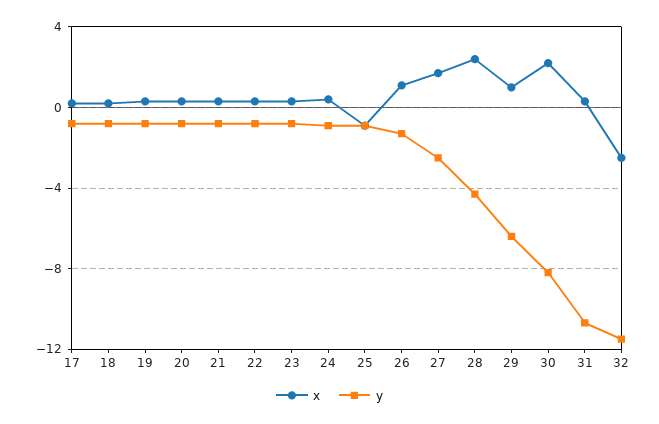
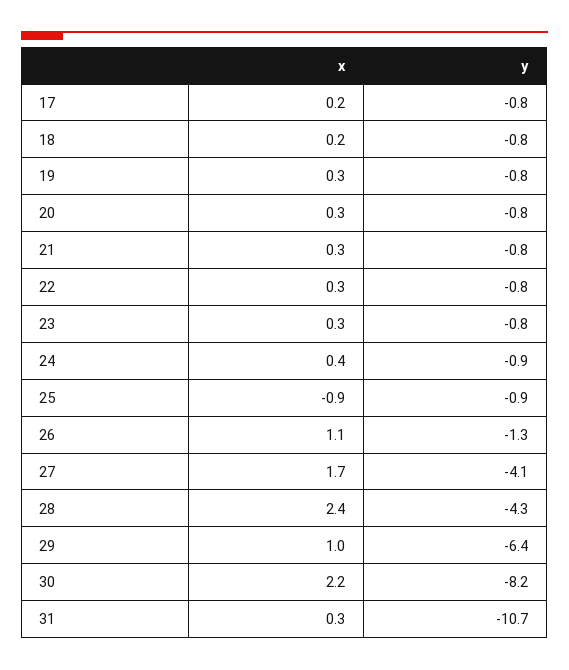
y, 27: -2.5 -> -4.1
x, 32: -2.5 -> none
y, 32: -11.5 -> none

